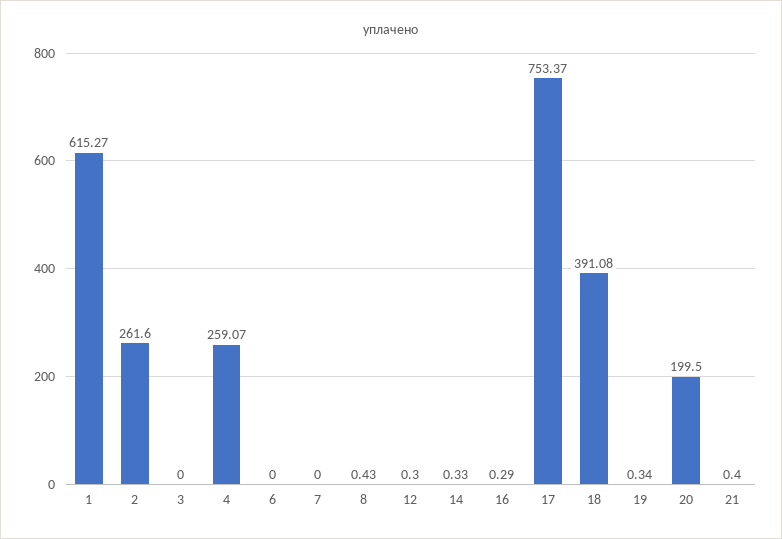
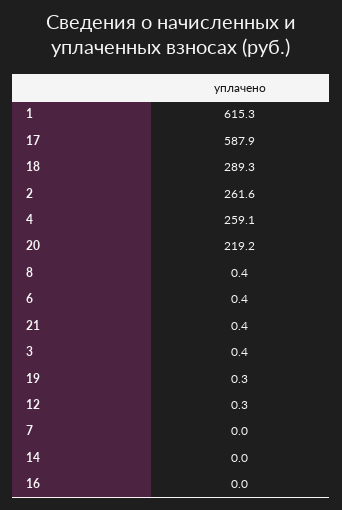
3: 0 -> 0.4
6: 0 -> 0.4
14: 0.33 -> 0
16: 0.29 -> 0
17: 753.37 -> 587.9
18: 391.08 -> 289.3
20: 199.5 -> 219.2

